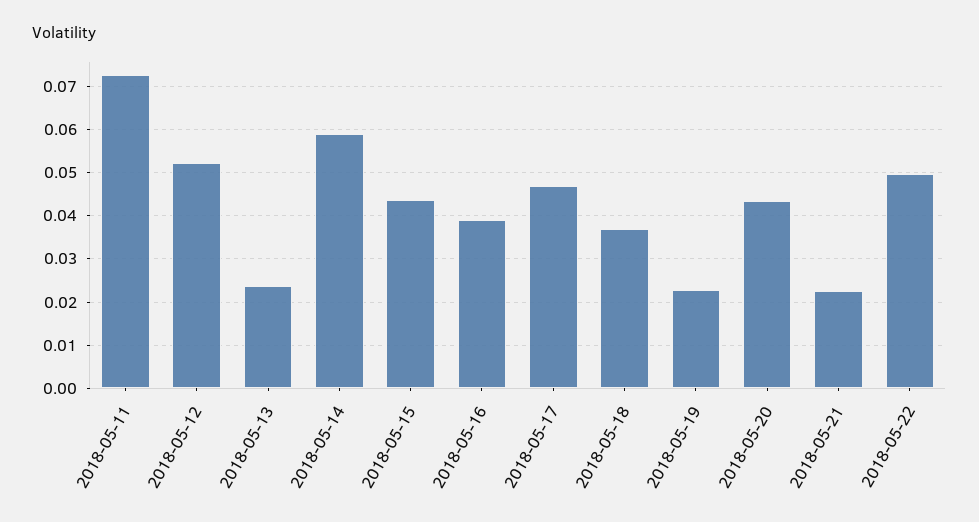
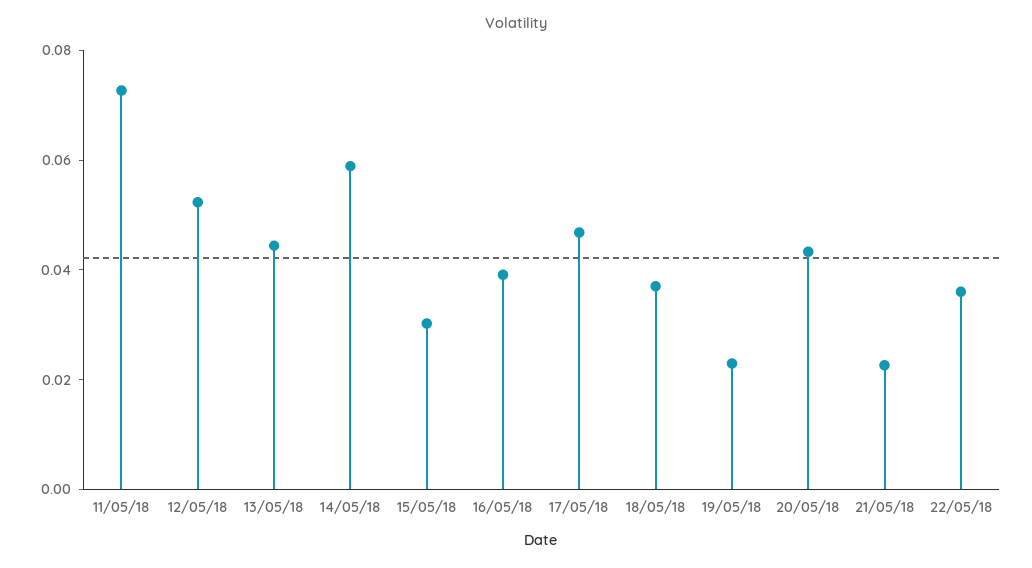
2018-05-13: 0.024 -> 0.045
2018-05-15: 0.044 -> 0.03
2018-05-22: 0.05 -> 0.035

